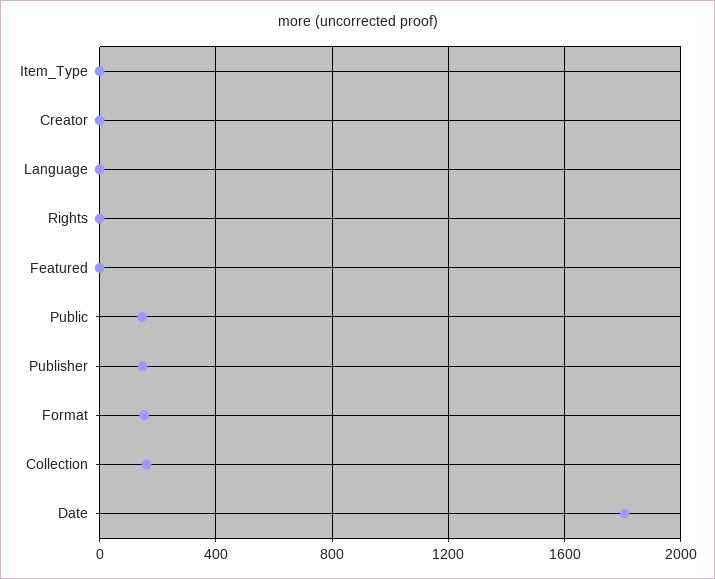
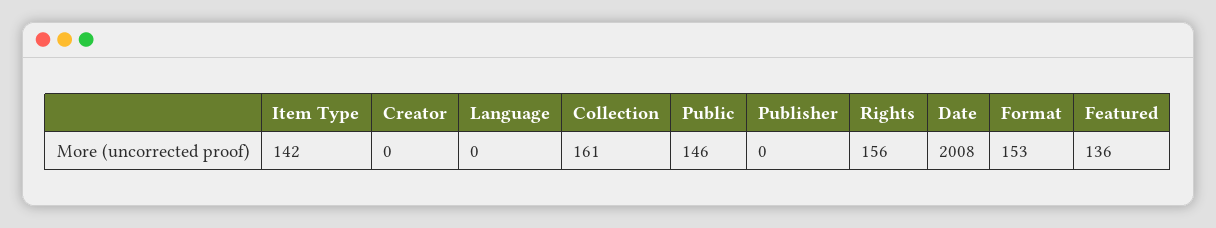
Item_Type: 0 -> 142
Rights: 0 -> 156
Featured: 0 -> 136
Publisher: 150 -> 0
Date: 1800 -> 2008

